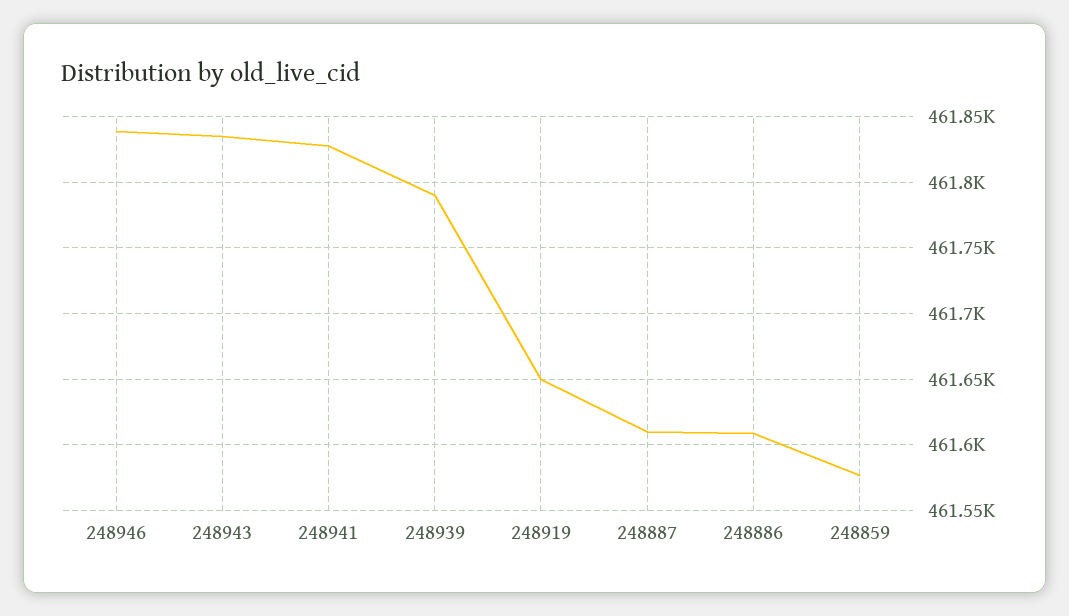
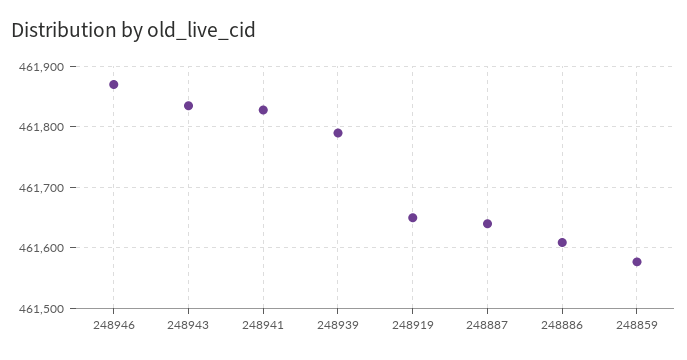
248946: 461840 -> 461870
248887: 461610 -> 461640

